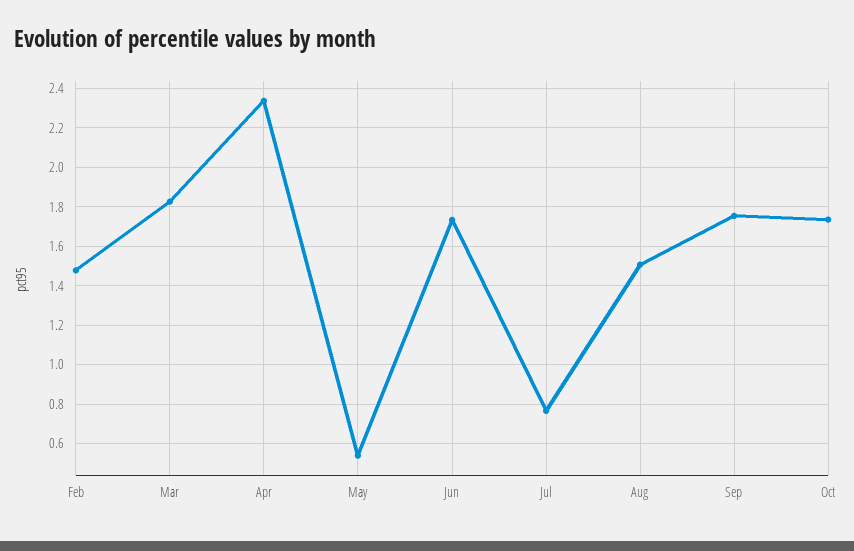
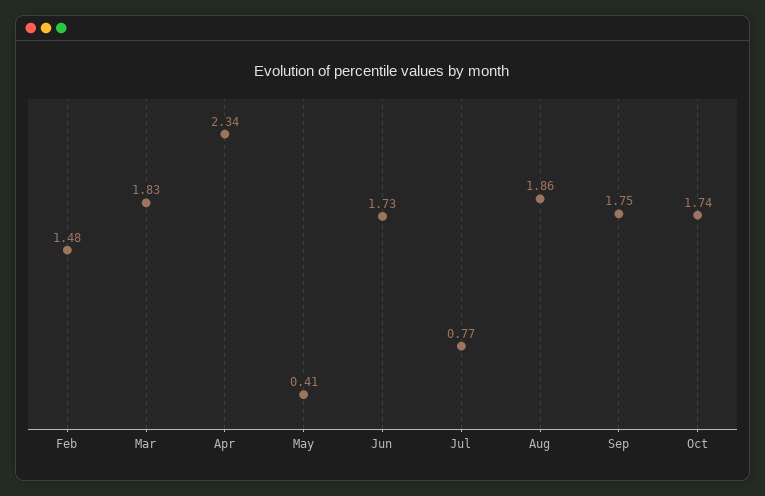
May: 0.55 -> 0.41
Aug: 1.5 -> 1.86

